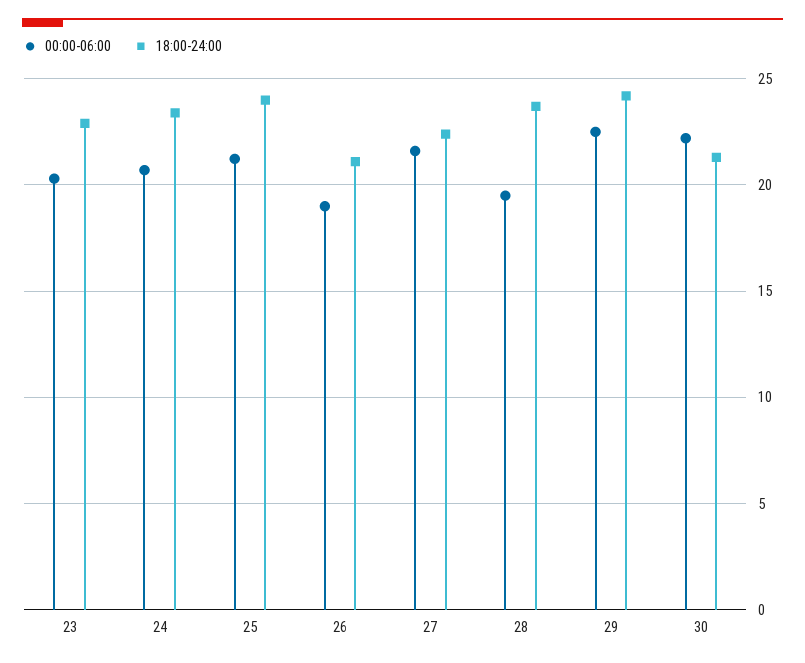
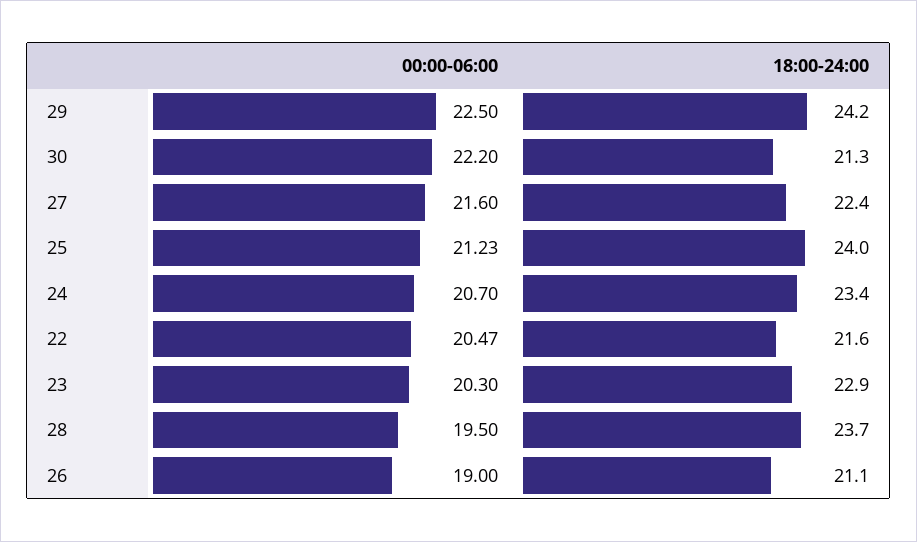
00:00-06:00, 22: none -> 20.47
18:00-24:00, 22: none -> 21.6

